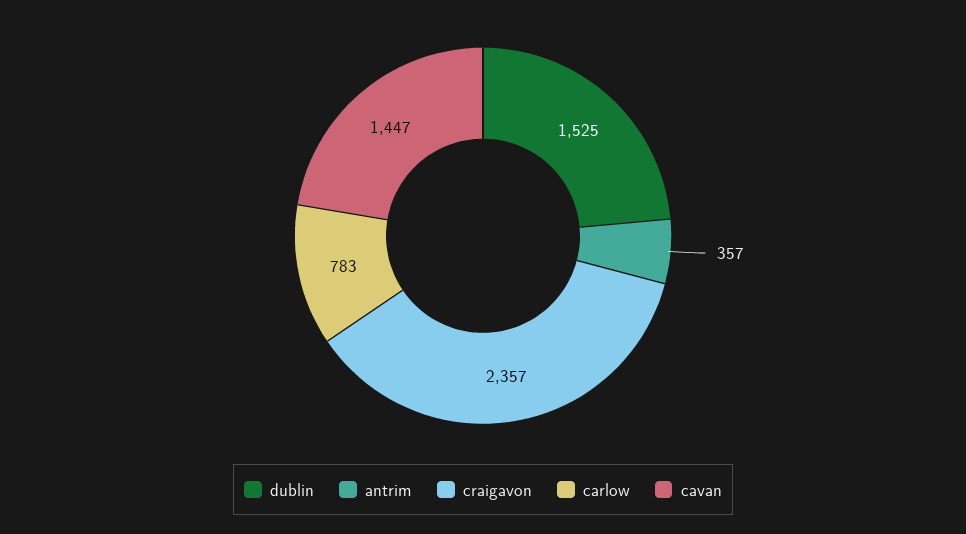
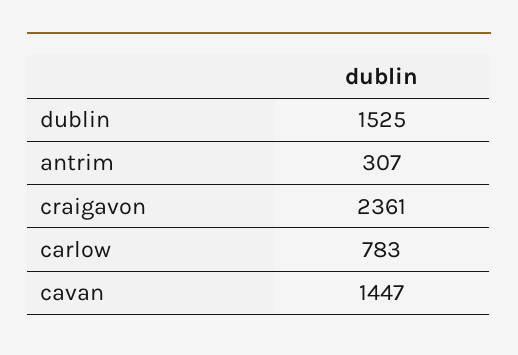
antrim: 357 -> 307
craigavon: 2357 -> 2361

